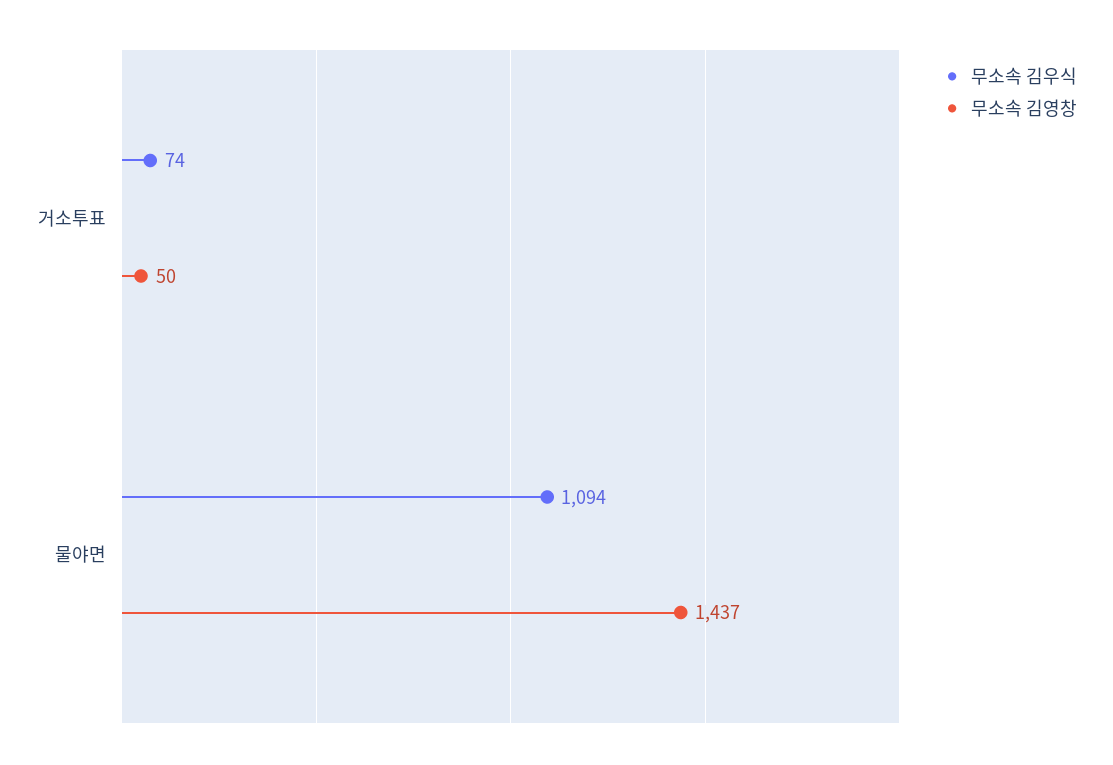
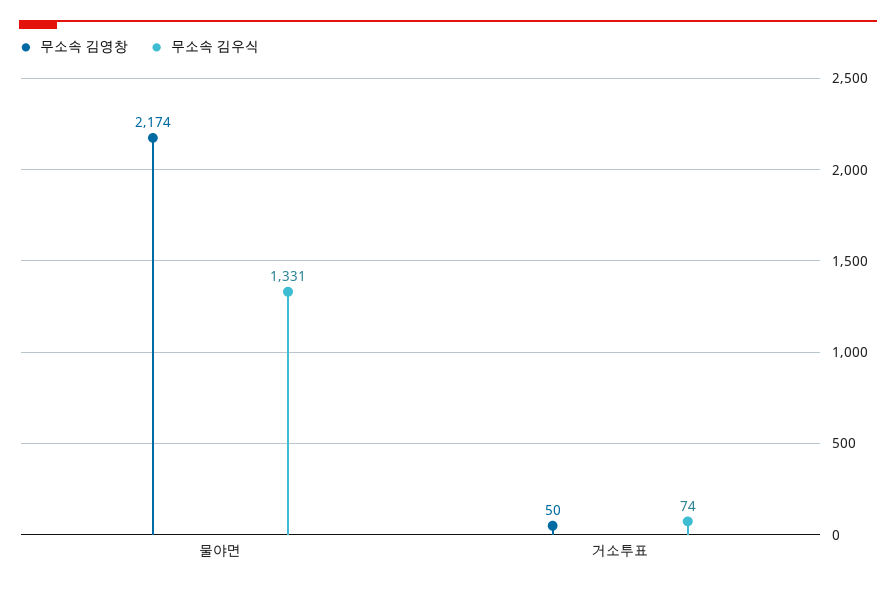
무소속 김우식, 물야면: 1094 -> 1331
무소속 김영창, 물야면: 1437 -> 2174

